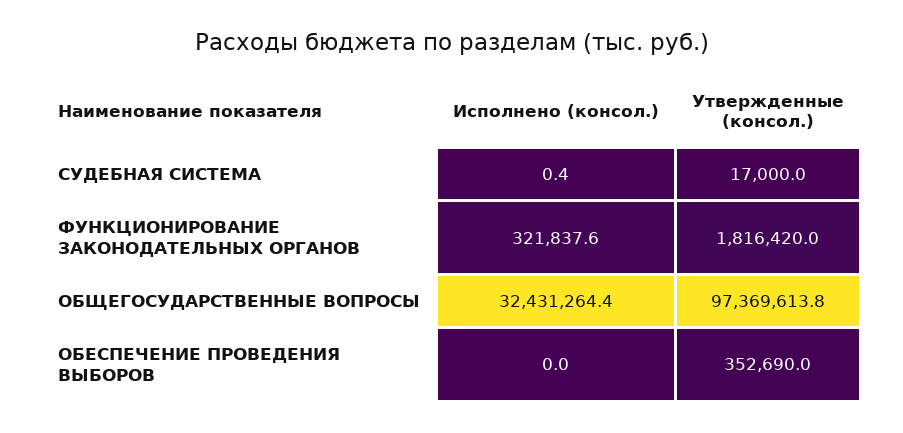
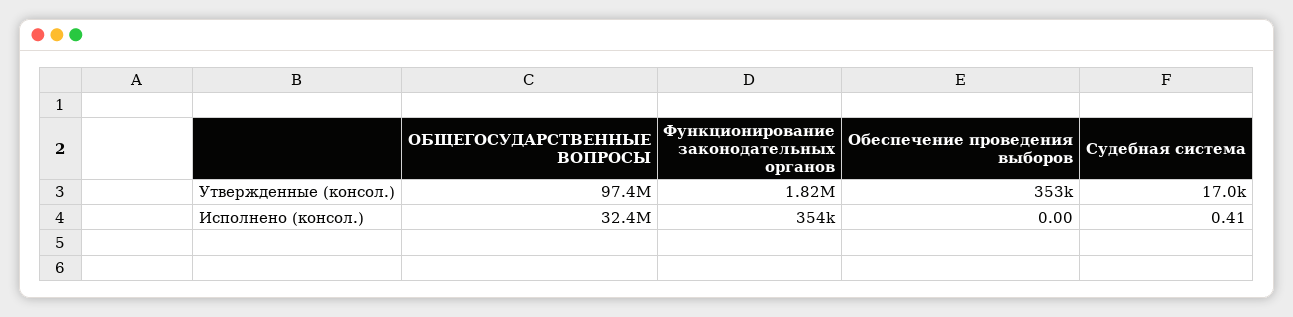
Исполнено (консол.), ФУНКЦИОНИРОВАНИЕ ЗАКОНОДАТЕЛЬНЫХ ОРГАНОВ: 321837.6 -> 354000

